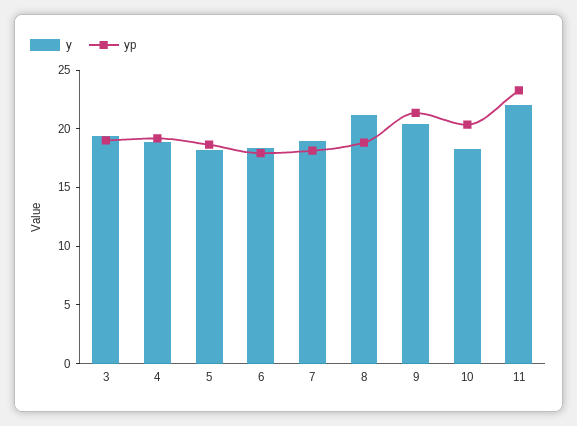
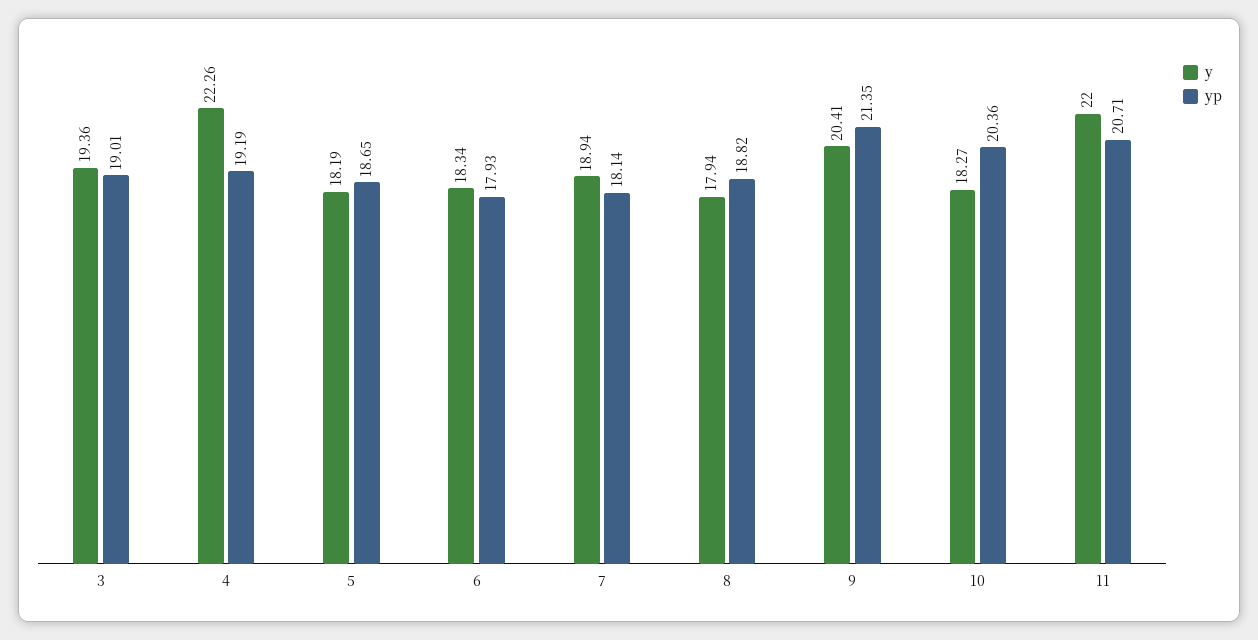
y, 4: 19 -> 22.26
y, 8: 21 -> 17.94
yp, 11: 23 -> 20.71

